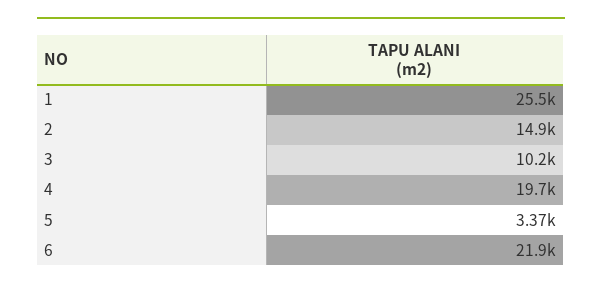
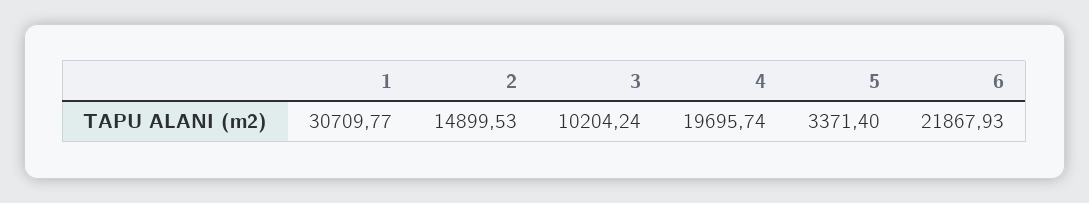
1: 25500 -> 30709.77

